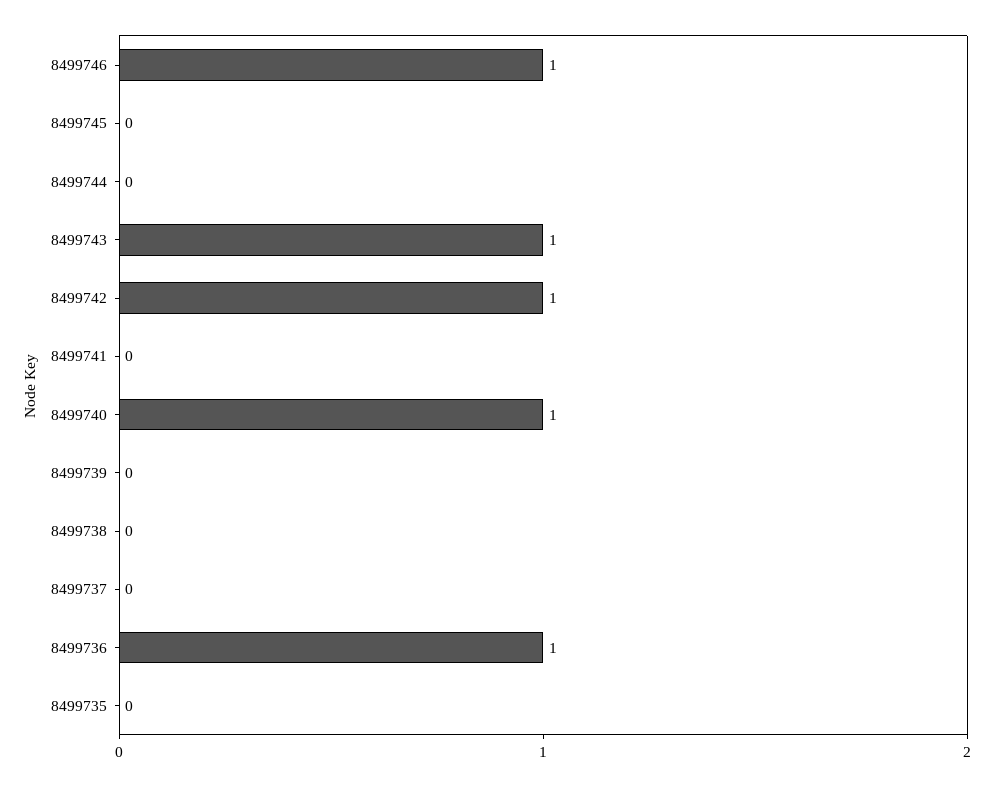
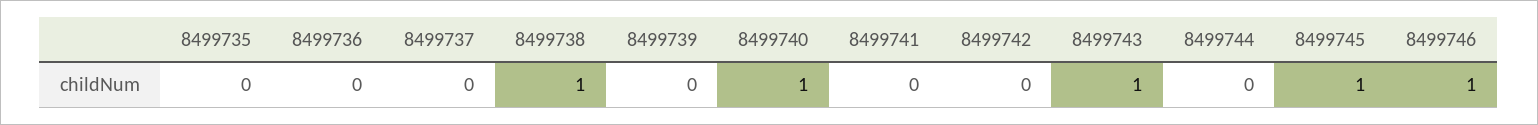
8499745: 0 -> 1
8499742: 1 -> 0
8499738: 0 -> 1
8499736: 1 -> 0

